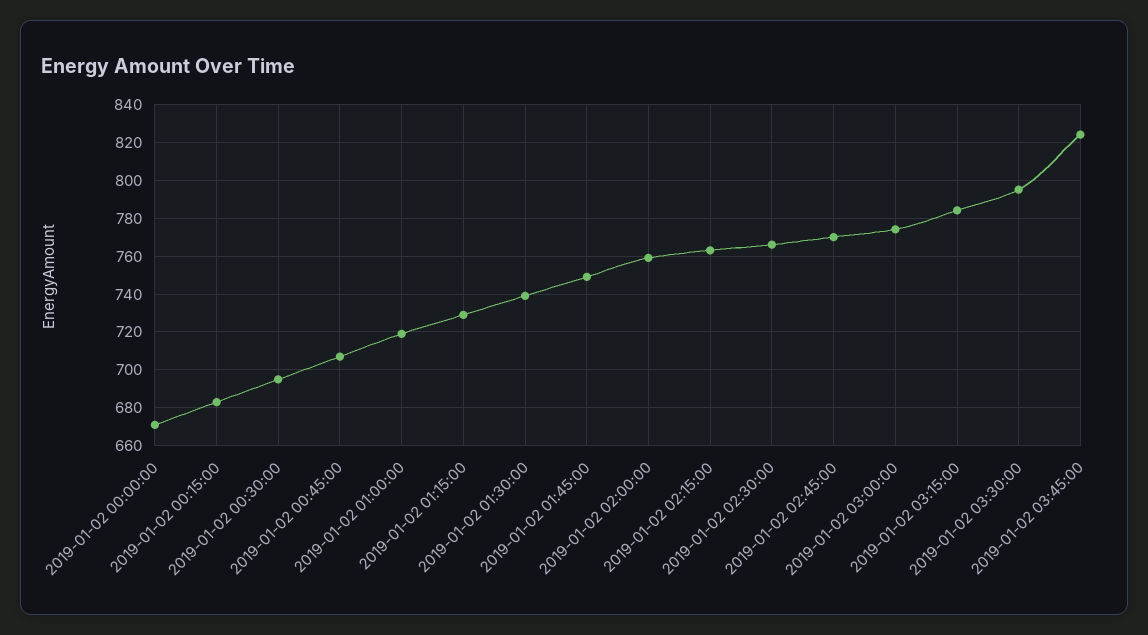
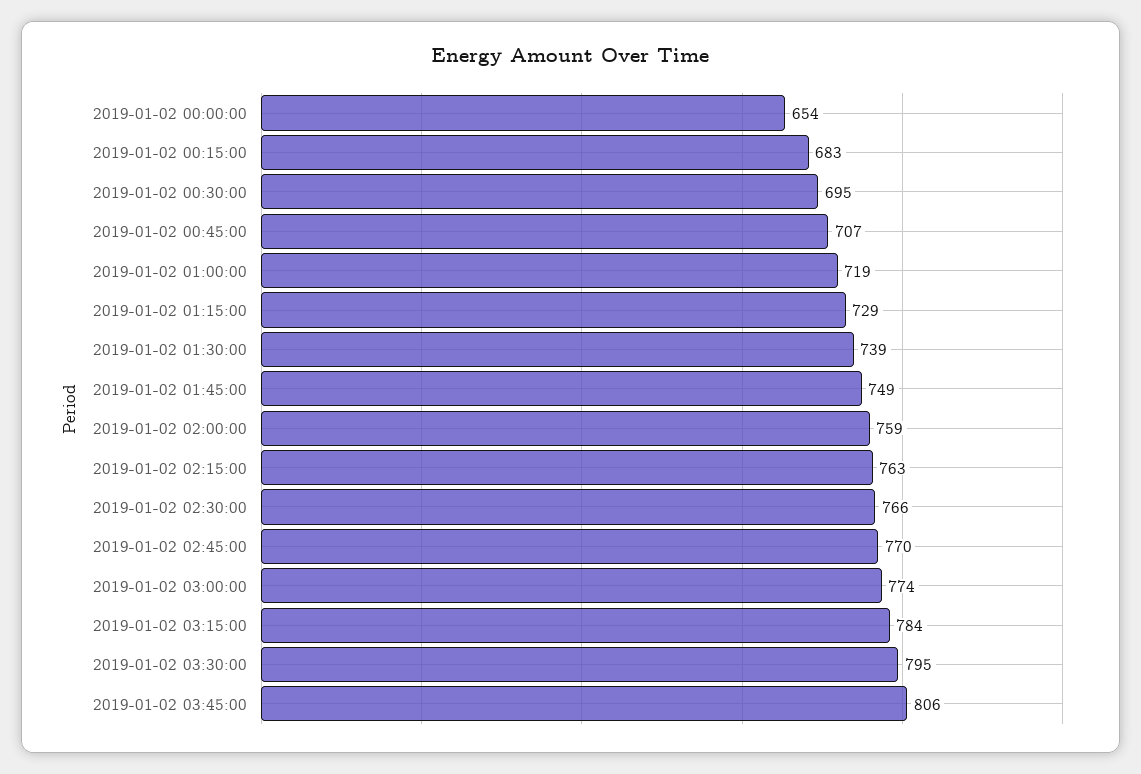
2019-01-02 00:00:00: 670 -> 654
2019-01-02 03:45:00: 825 -> 806

